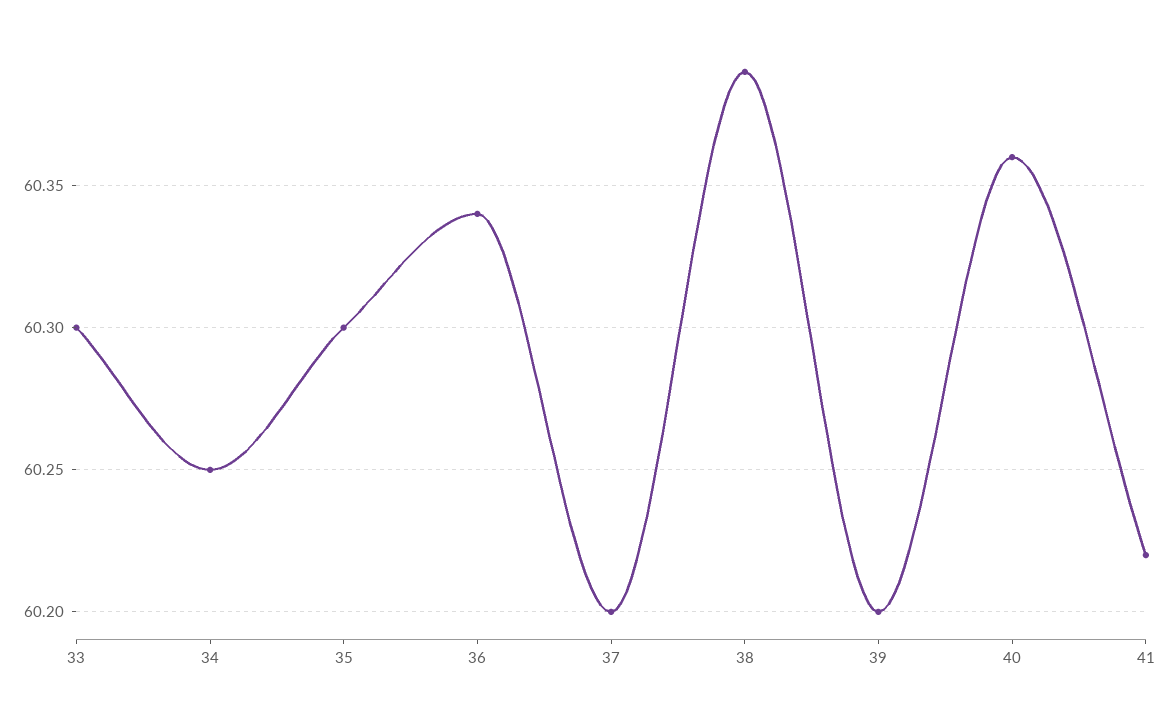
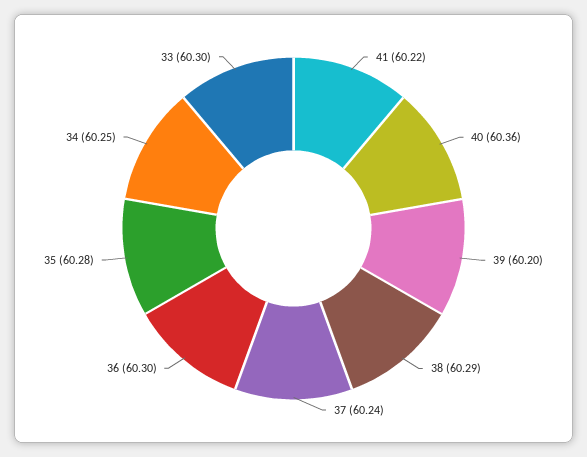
35: 60.3 -> 60.28
36: 60.34 -> 60.3
37: 60.2 -> 60.24
38: 60.39 -> 60.29

